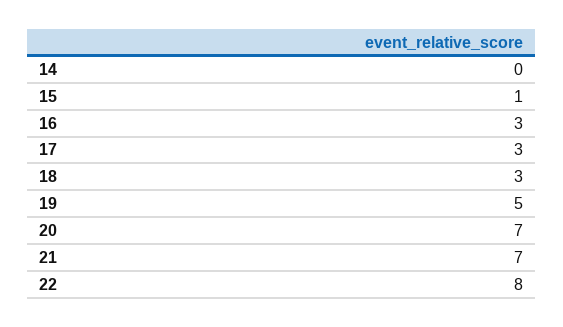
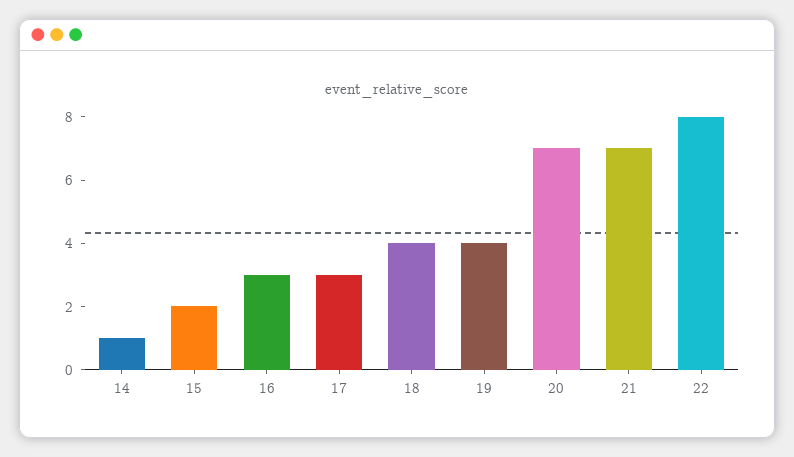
14: 0 -> 1
15: 1 -> 2
18: 3 -> 4
19: 5 -> 4

